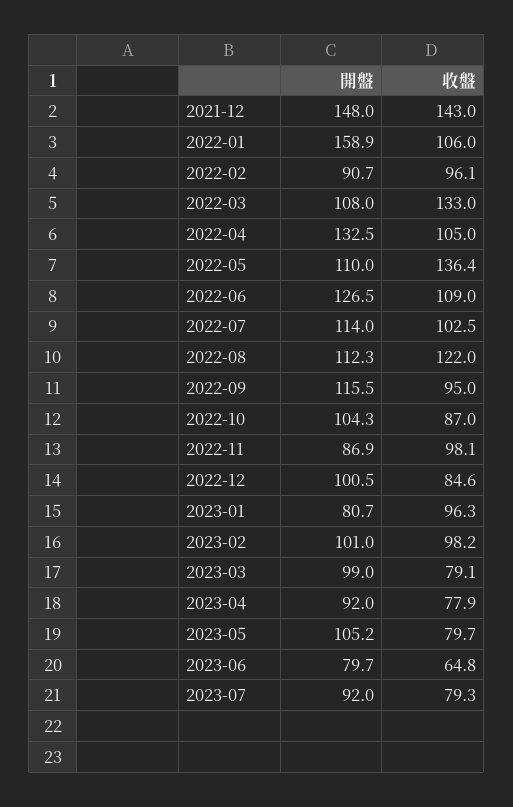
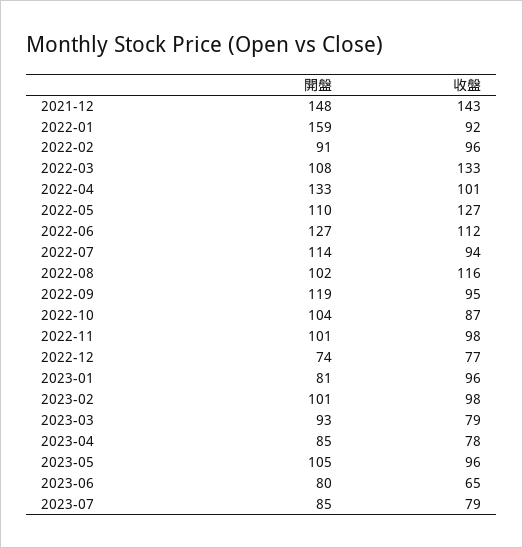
收盤, 2022-01: 106 -> 92
收盤, 2022-04: 105 -> 101
收盤, 2022-05: 136.4 -> 127
收盤, 2022-06: 109 -> 112
收盤, 2022-07: 102.5 -> 94
開盤, 2022-08: 112.3 -> 102
收盤, 2022-08: 122 -> 116
開盤, 2022-09: 115.5 -> 119
開盤, 2022-11: 86.9 -> 101
開盤, 2022-12: 100.5 -> 74
收盤, 2022-12: 84.6 -> 77
開盤, 2023-03: 99 -> 93
開盤, 2023-04: 92 -> 85
收盤, 2023-05: 79.7 -> 96
開盤, 2023-07: 92 -> 85

